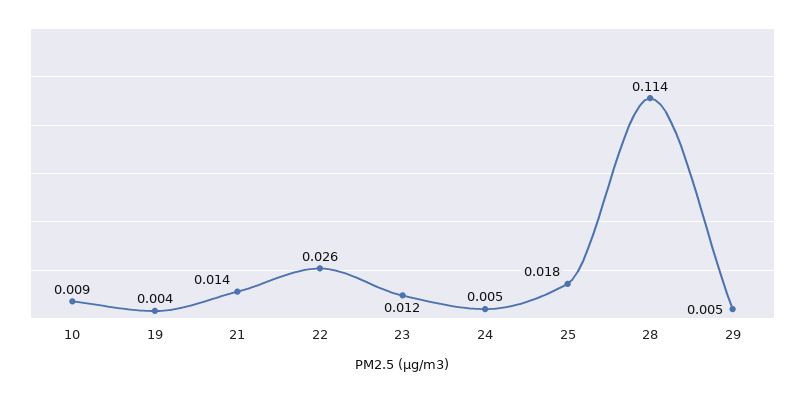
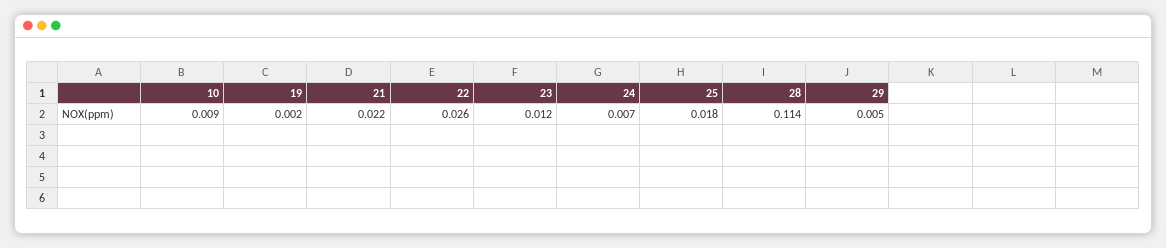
19: 0.004 -> 0.002
21: 0.014 -> 0.022
24: 0.005 -> 0.007

